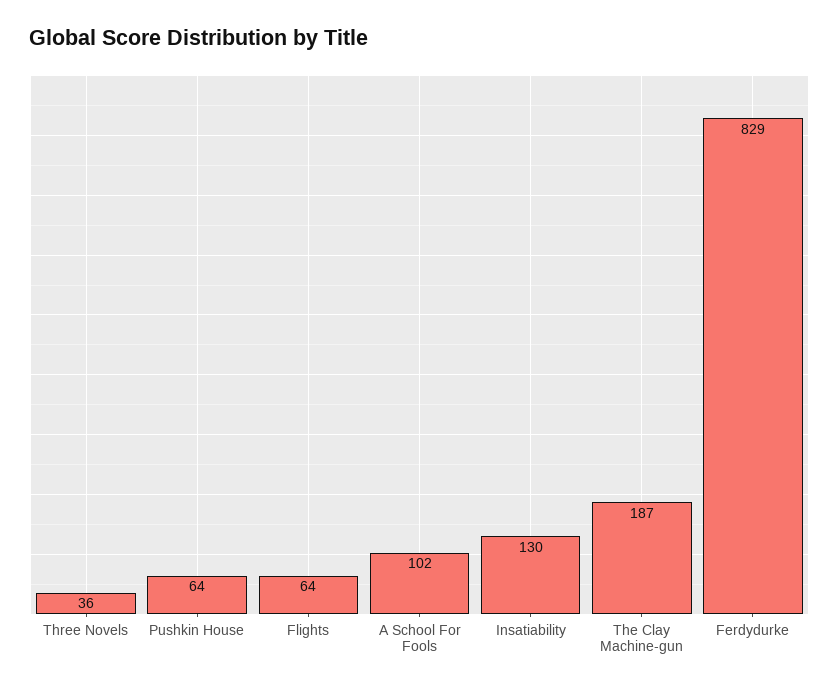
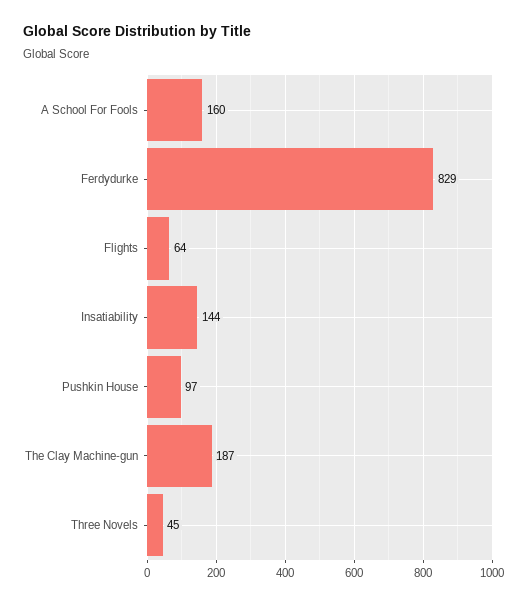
Three Novels: 36 -> 45
Pushkin House: 64 -> 97
A School For Fools: 102 -> 160
Insatiability: 130 -> 144

